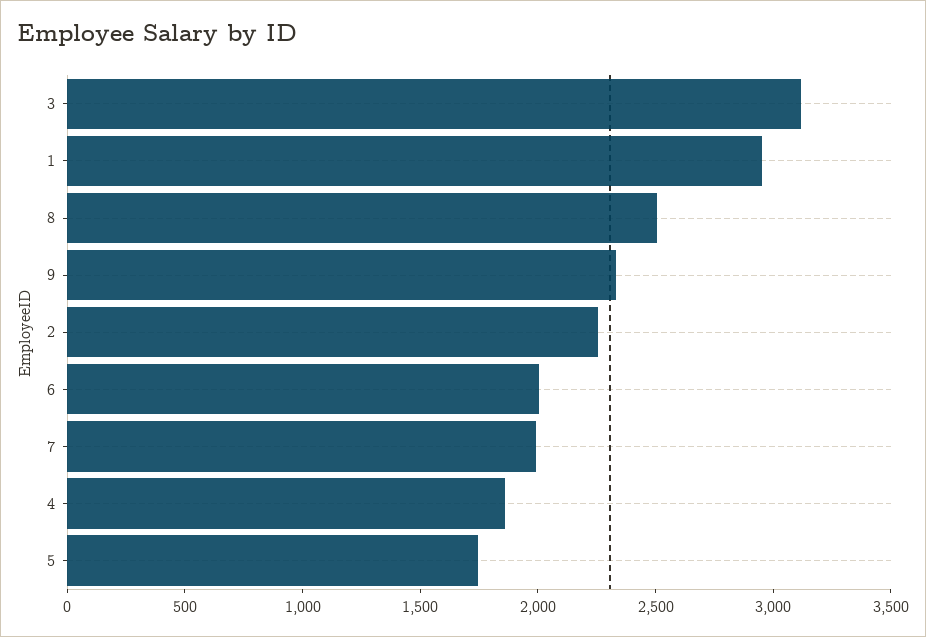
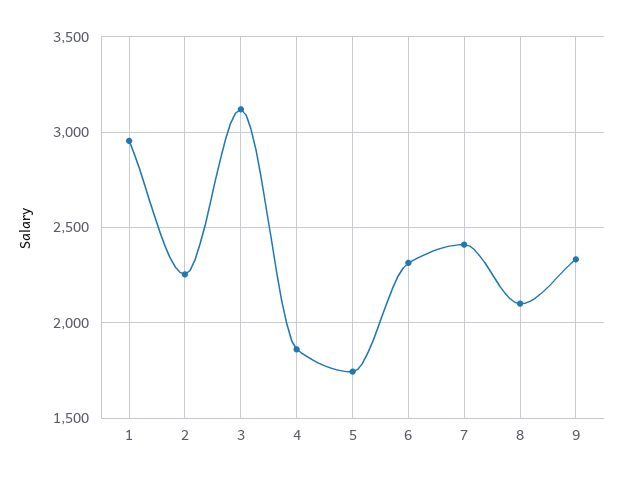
8: 2500 -> 2100
6: 2000 -> 2300
7: 2000 -> 2400

